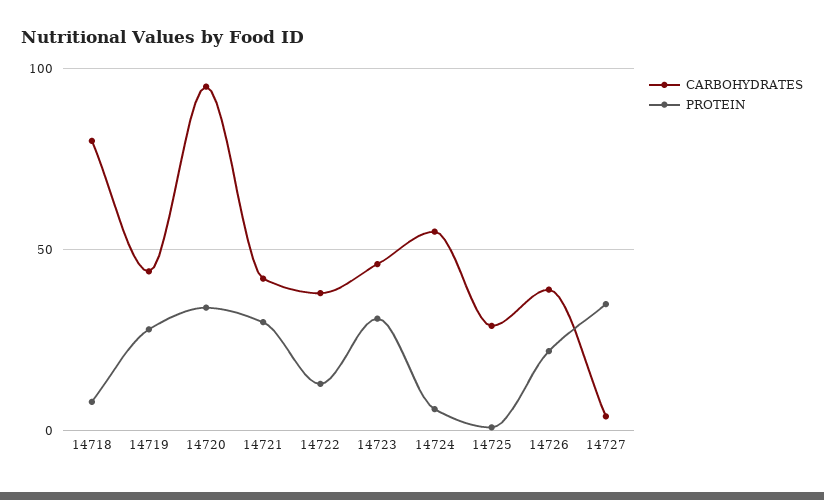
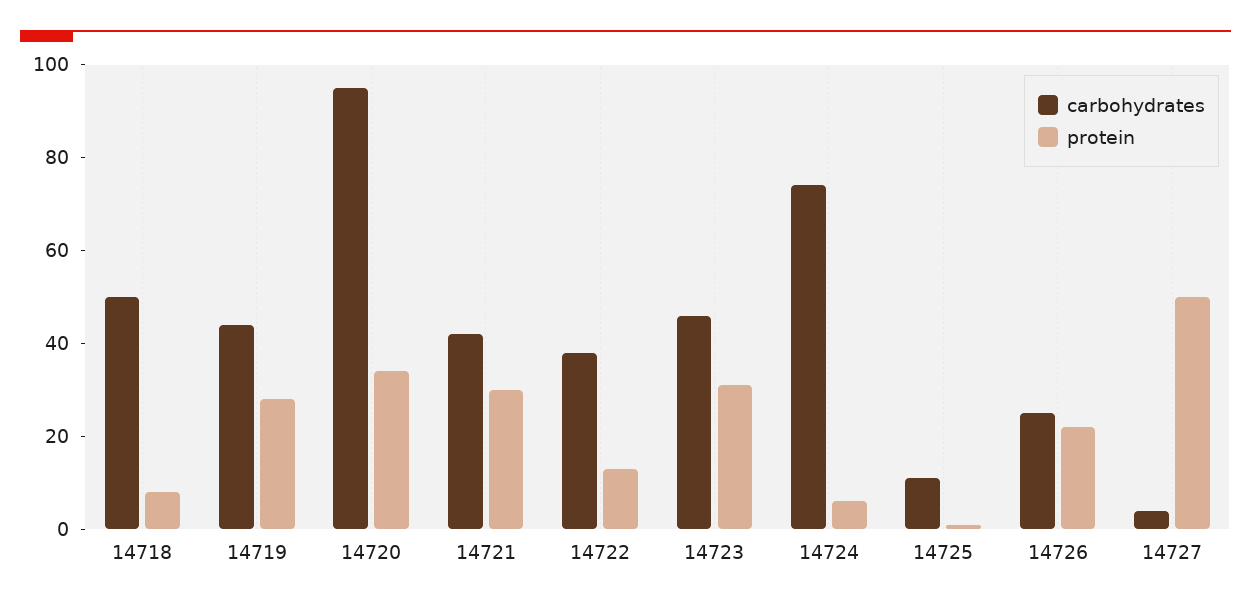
CARBOHYDRATES, 14718: 80 -> 50
CARBOHYDRATES, 14724: 55 -> 75
CARBOHYDRATES, 14725: 30 -> 10
CARBOHYDRATES, 14726: 40 -> 25
PROTEIN, 14727: 35 -> 50

